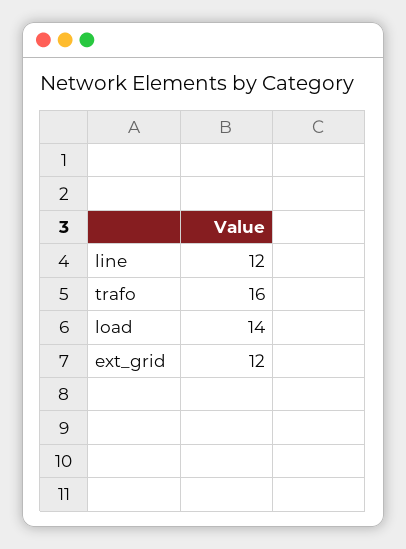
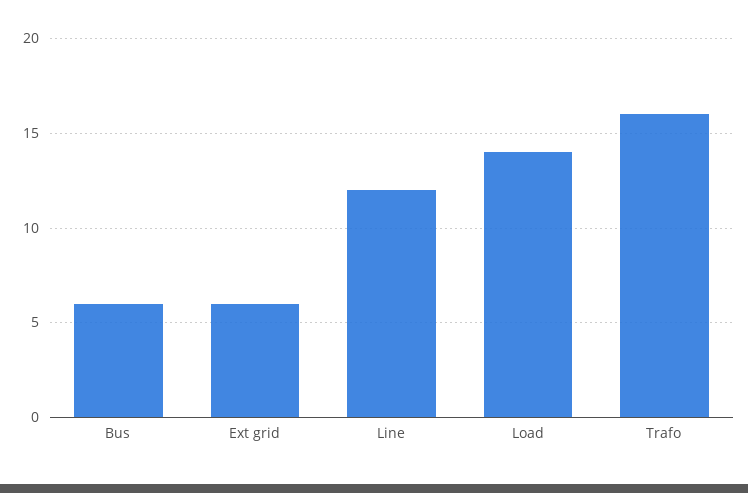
ext_grid: 12 -> 6
Bus: none -> 6

